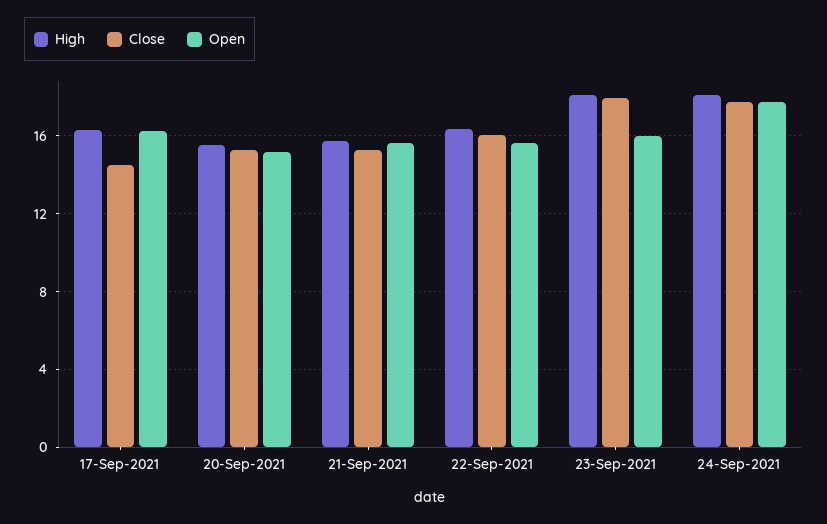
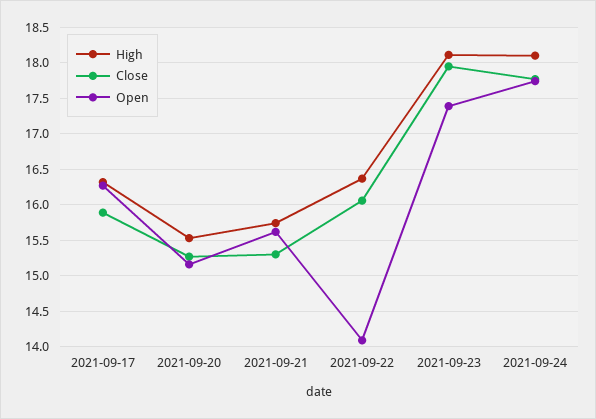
Close, 17-Sep-2021: 14.5 -> 15.9
Open, 22-Sep-2021: 15.5 -> 14.1
Open, 23-Sep-2021: 16 -> 17.4

